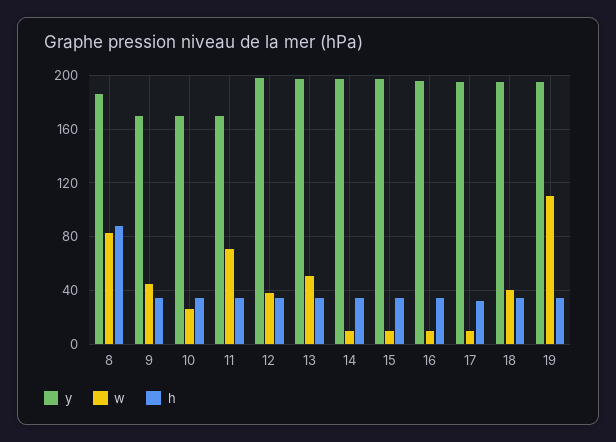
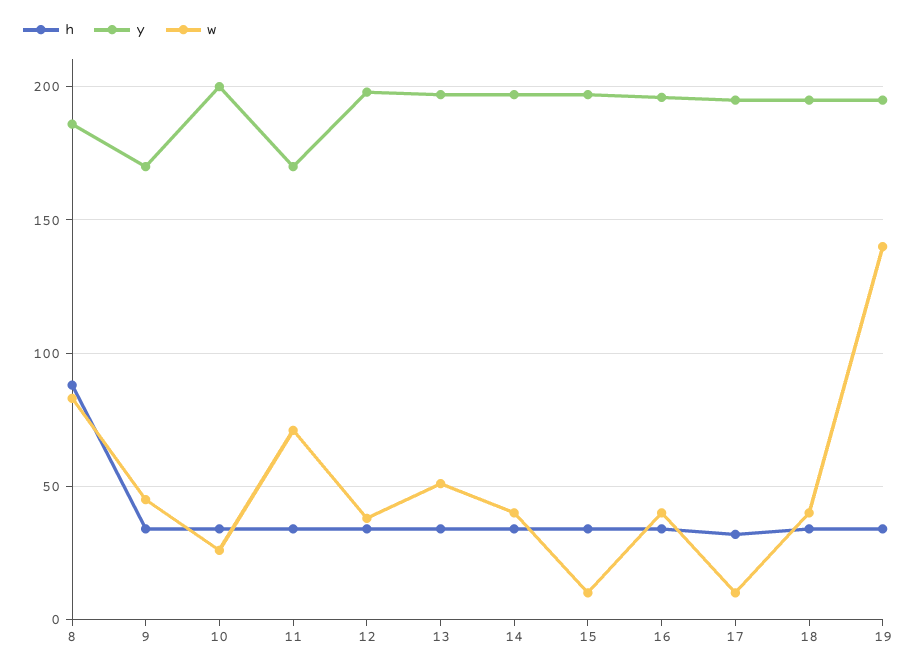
y, 10: 170 -> 200
w, 14: 10 -> 40
w, 16: 10 -> 40
w, 19: 110 -> 140

